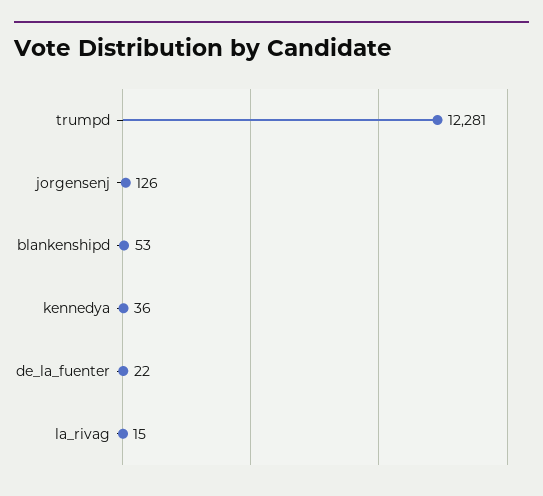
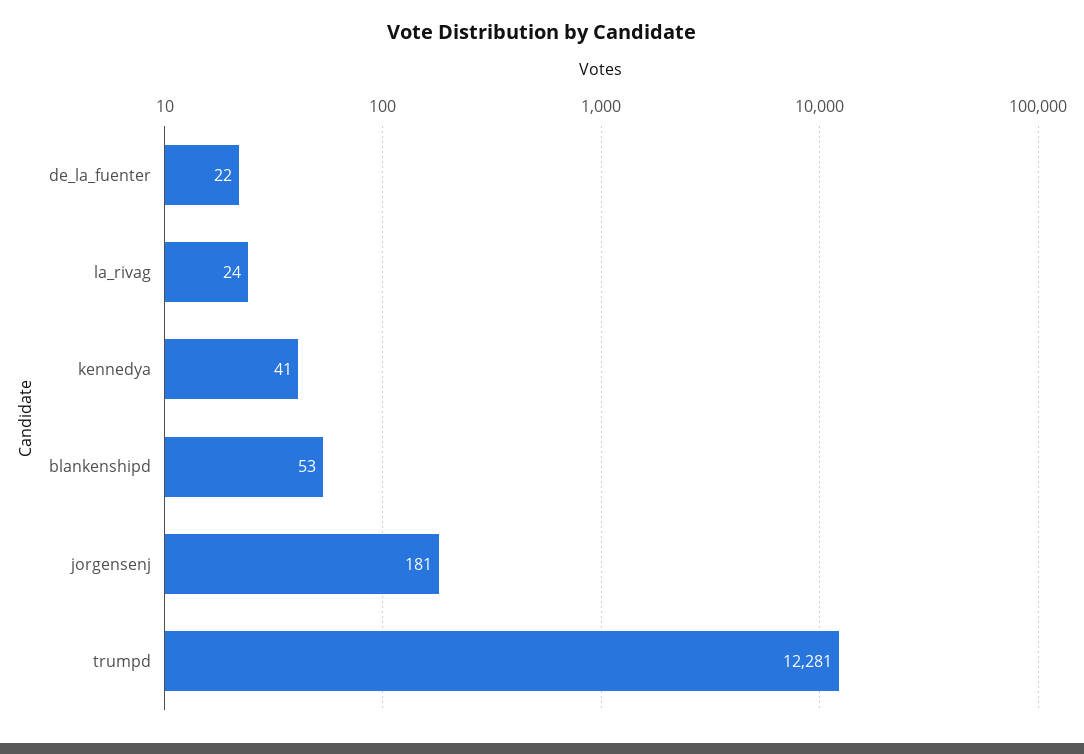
jorgensenj: 126 -> 181
kennedya: 36 -> 41
la_rivag: 15 -> 24

